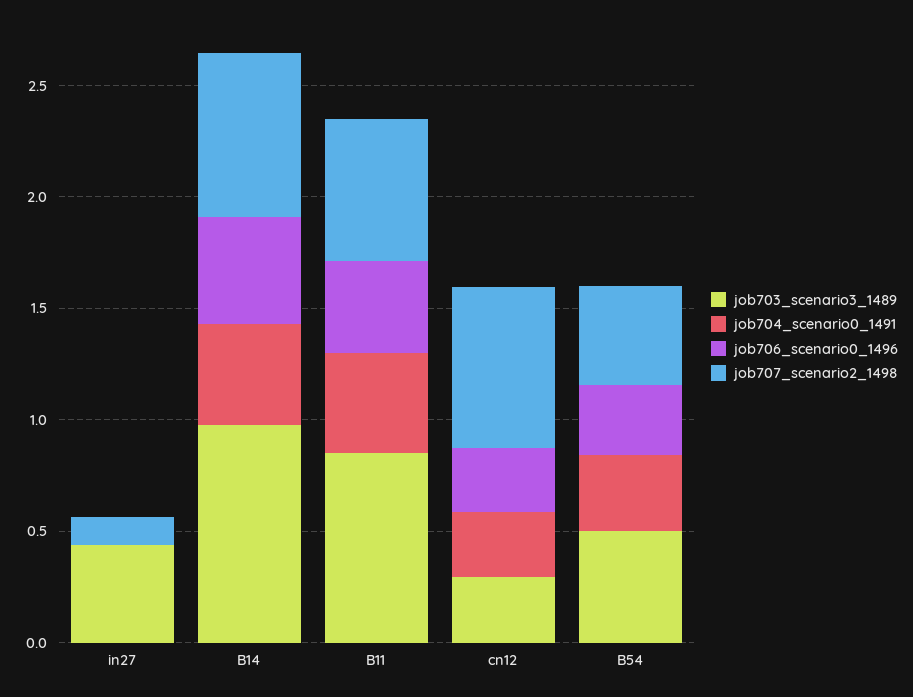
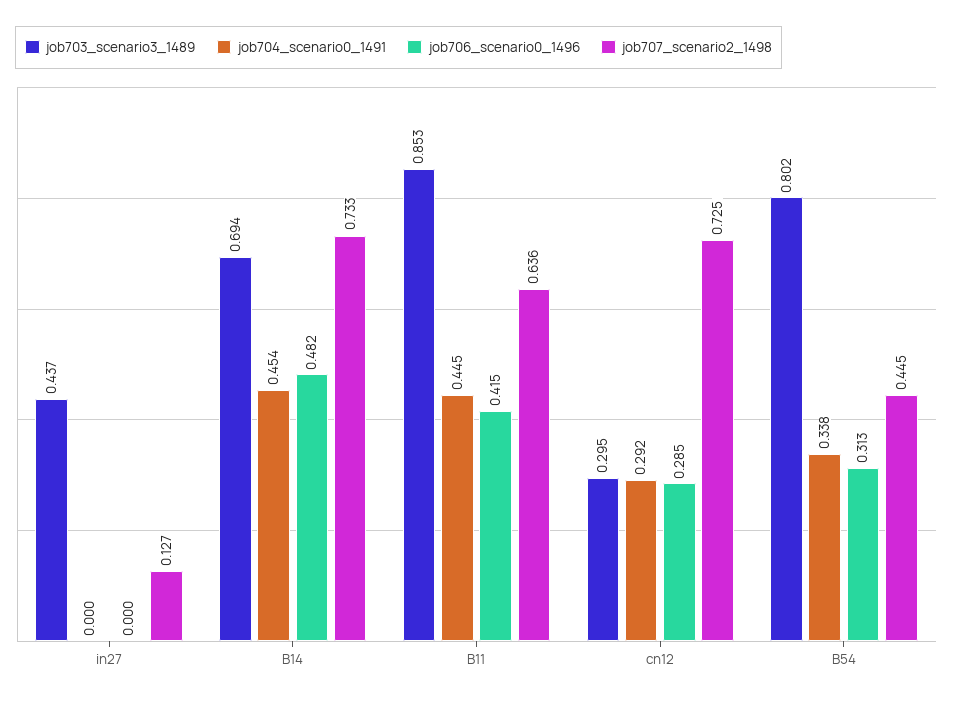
job703_scenario3_1489, B14: 1 -> 0.694
job703_scenario3_1489, B54: 0.5 -> 0.802

